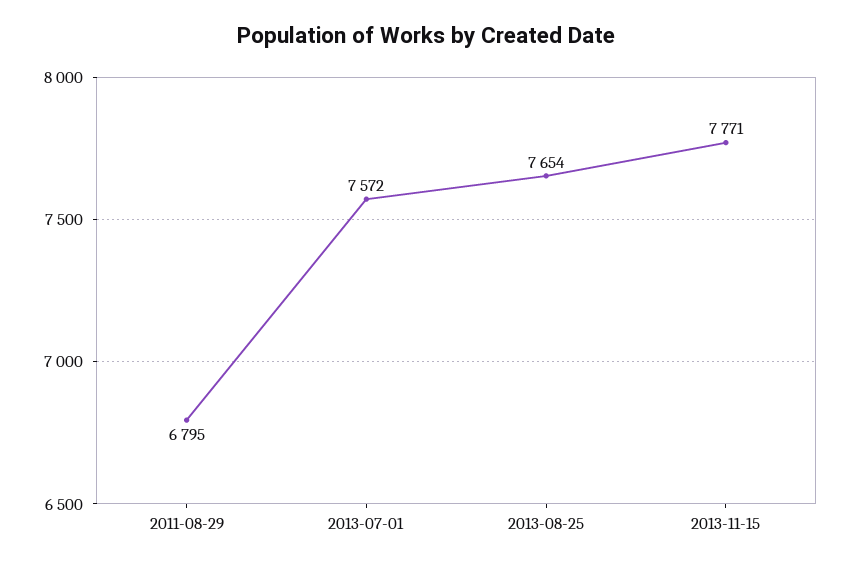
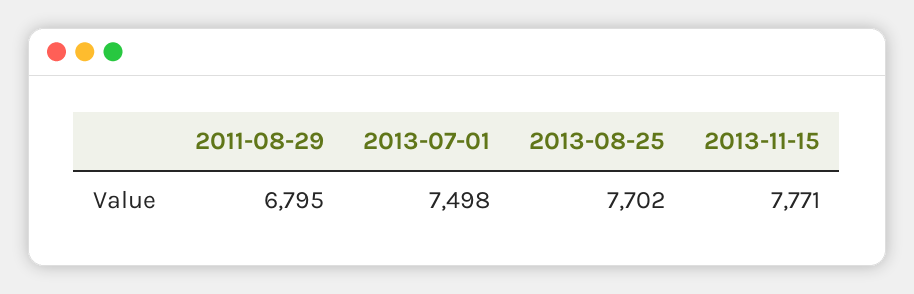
2013-07-01: 7572 -> 7498
2013-08-25: 7654 -> 7702

